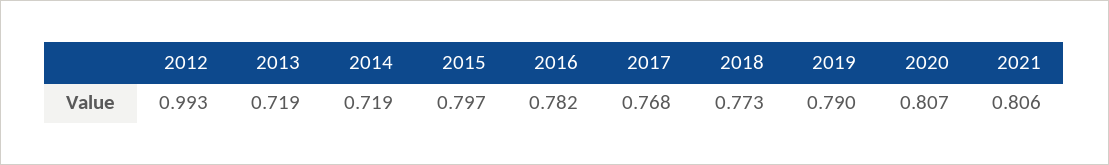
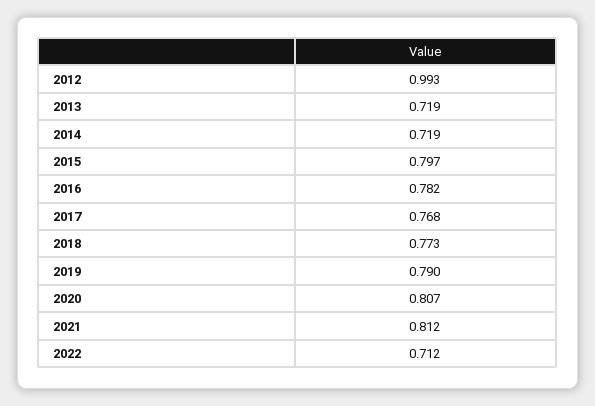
2021: 0.806 -> 0.812
2022: none -> 0.712

